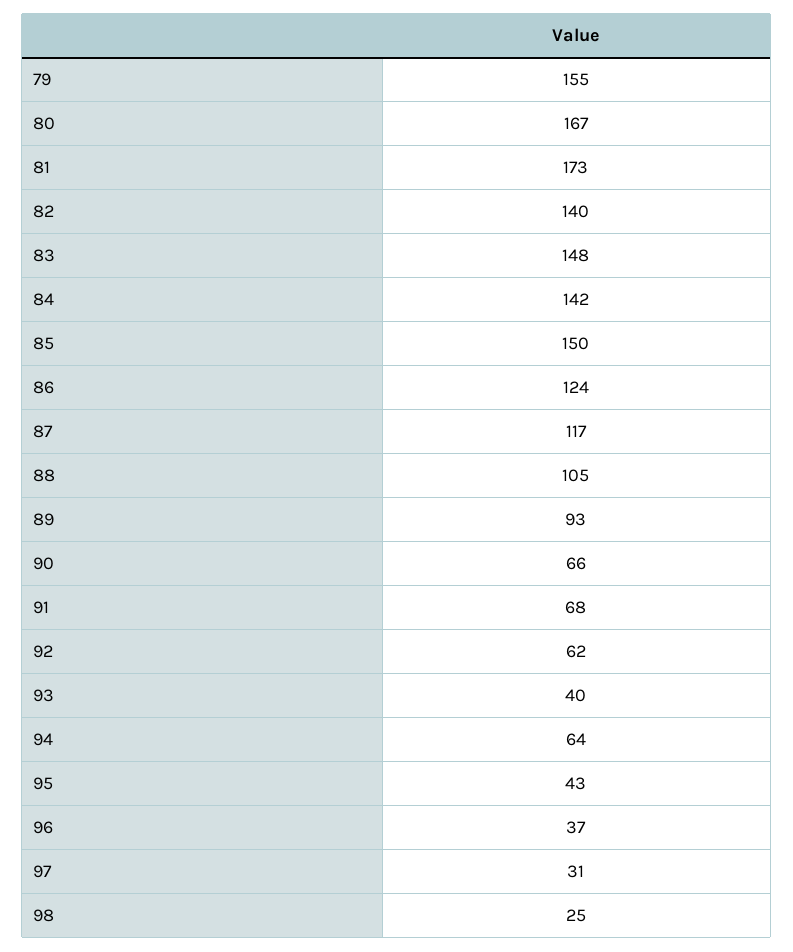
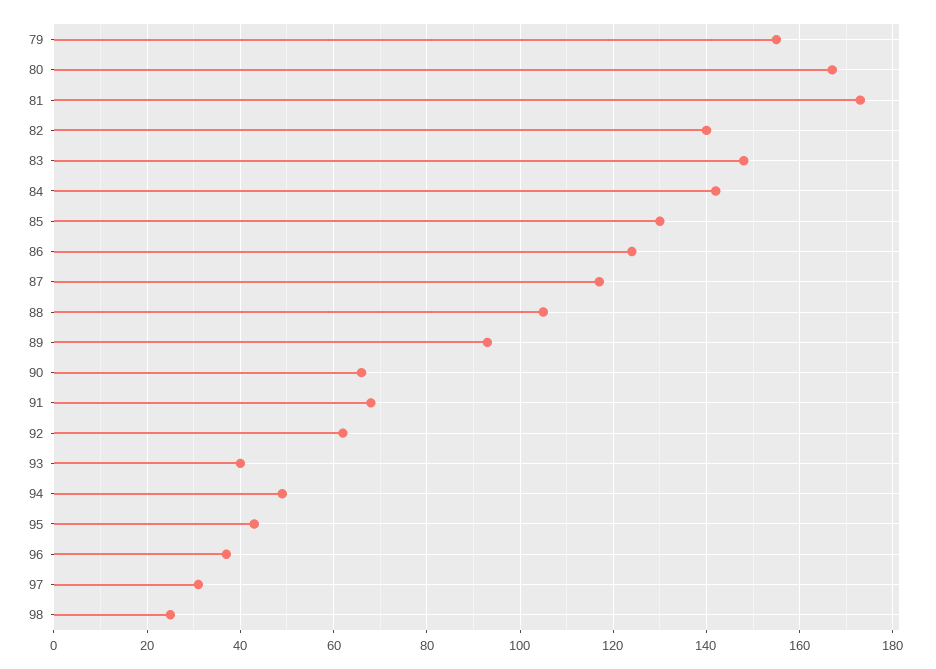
85: 150 -> 130
94: 64 -> 50

